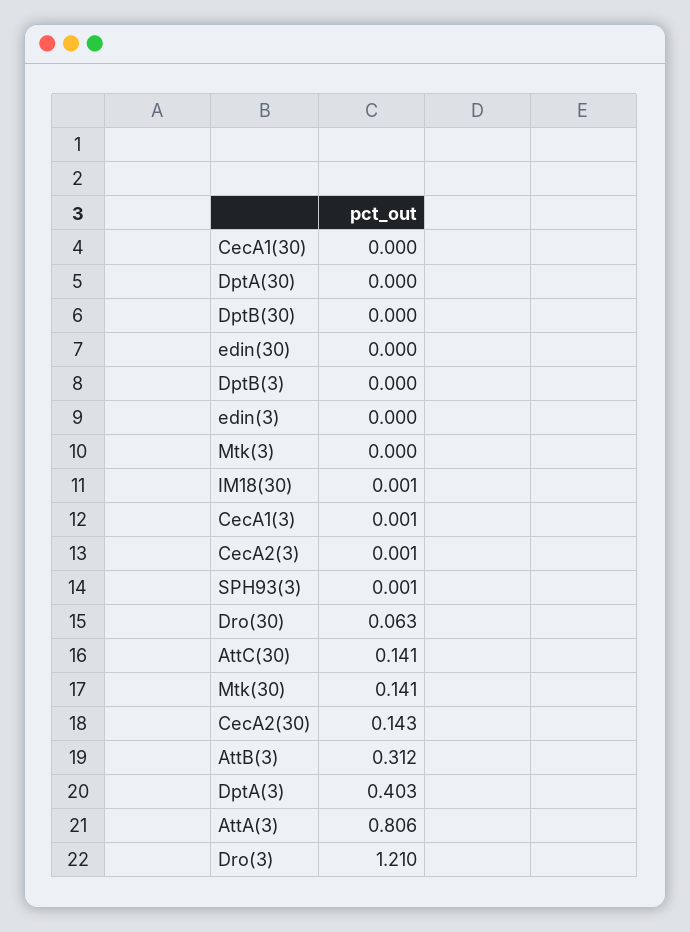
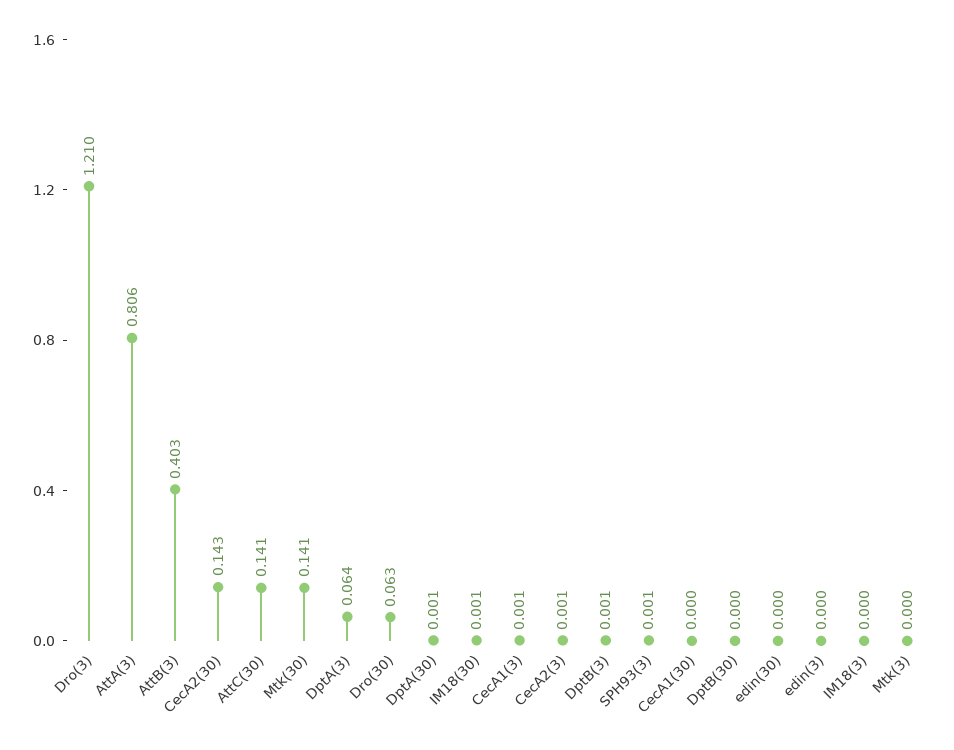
DptA(30): 0 -> 0.001
DptB(3): 0 -> 0.001
AttB(3): 0.312 -> 0.403
DptA(3): 0.403 -> 0.064
IM18(3): none -> 0

